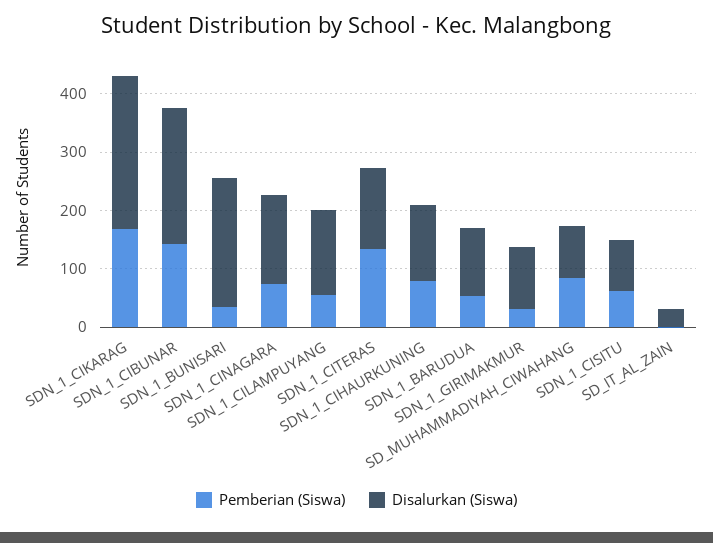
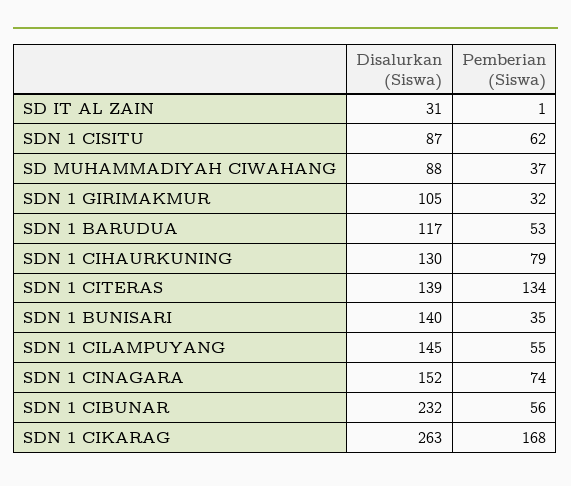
Pemberian (Siswa), SDN_1_CIBUNAR: 140 -> 56
Disalurkan (Siswa), SDN_1_BUNISARI: 220 -> 140
Pemberian (Siswa), SD_MUHAMMADIYAH_CIWAHANG: 80 -> 37

